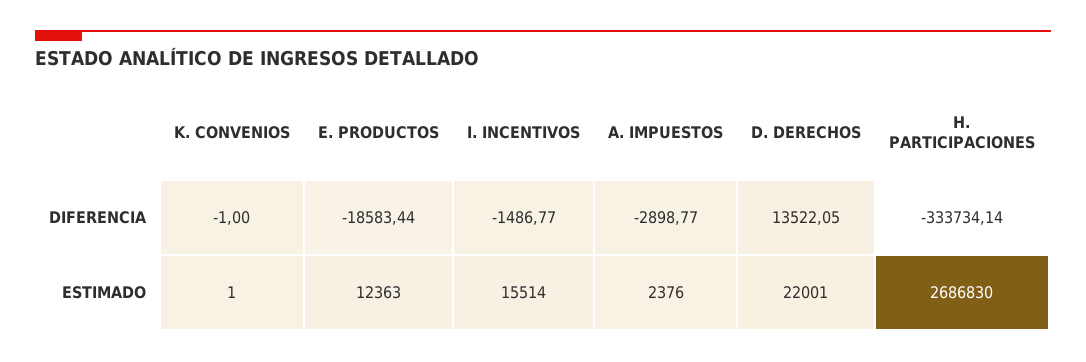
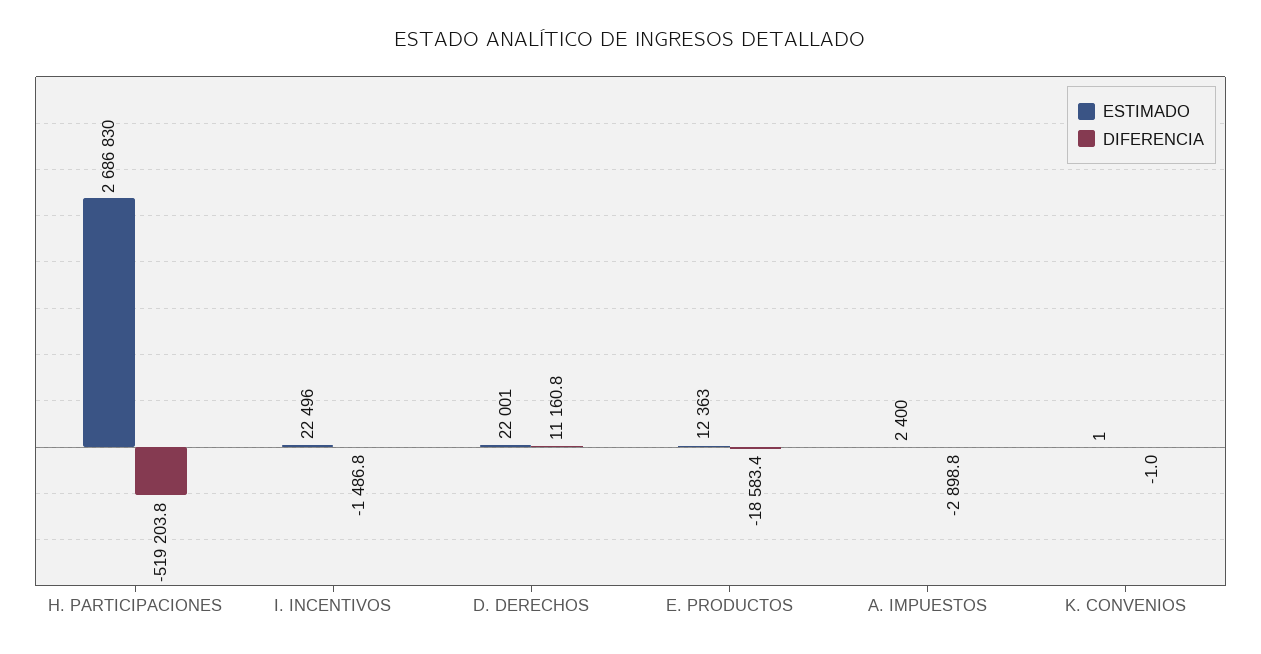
DIFERENCIA, D. DERECHOS: 13522.05 -> 11160.8
DIFERENCIA, H. PARTICIPACIONES: -333734.14 -> -519203.8
ESTIMADO, I. INCENTIVOS: 15514 -> 22496
ESTIMADO, A. IMPUESTOS: 2376 -> 2400

